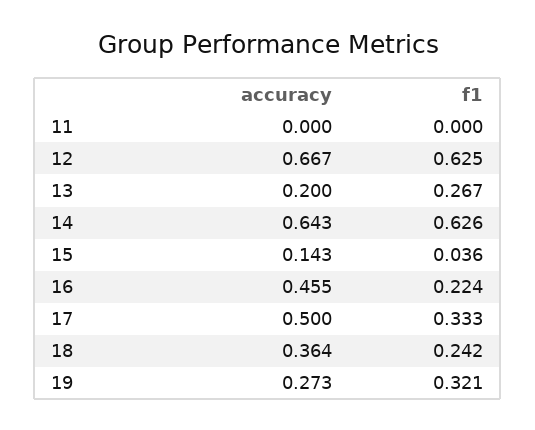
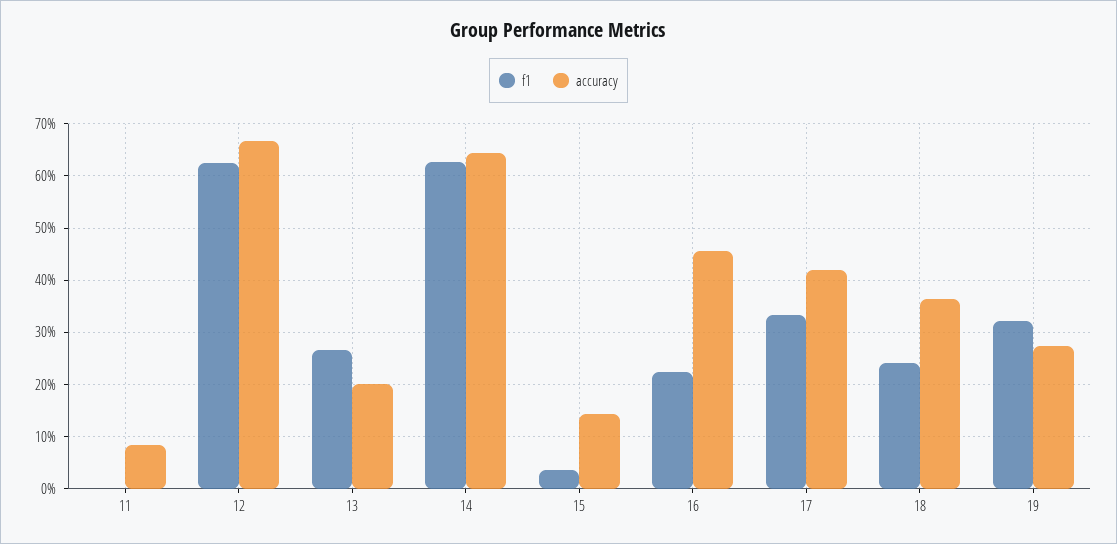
accuracy, 11: 0 -> 0.08
accuracy, 17: 0.5 -> 0.42

